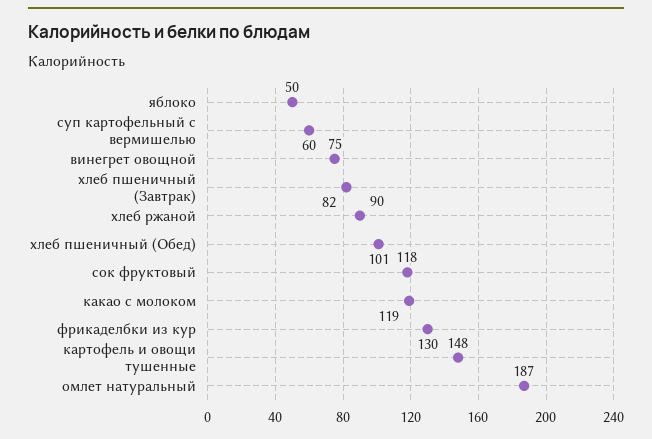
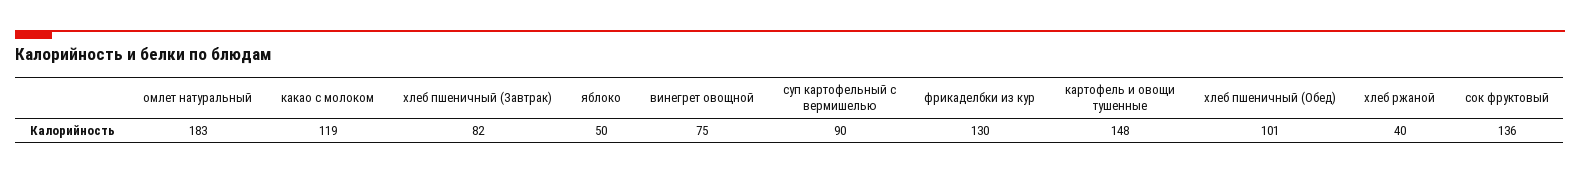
суп картофельный с вермишелью: 60 -> 90
хлеб ржаной: 90 -> 40
сок фруктовый: 118 -> 136
омлет натуральный: 187 -> 183

